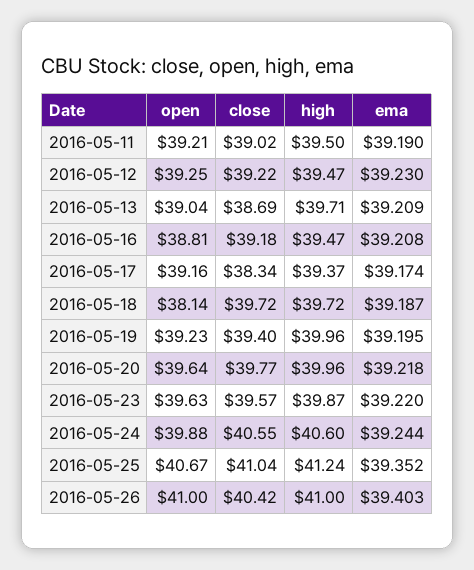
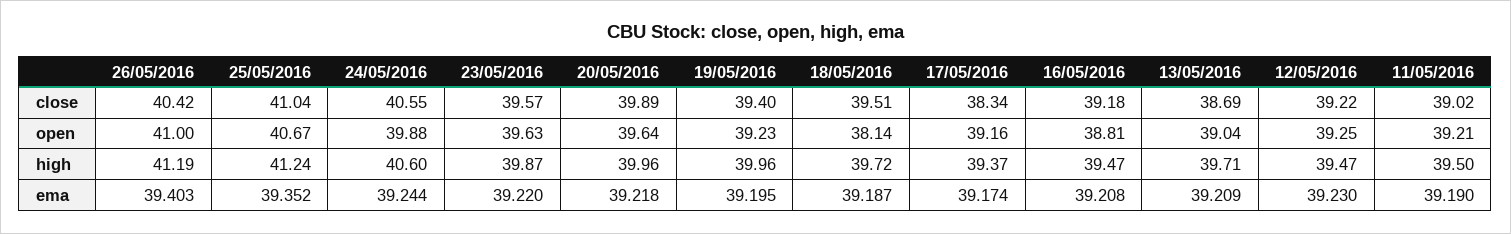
close, 2016-05-18: 39.72 -> 39.51
close, 2016-05-20: 39.77 -> 39.89
high, 2016-05-26: 41 -> 41.19

